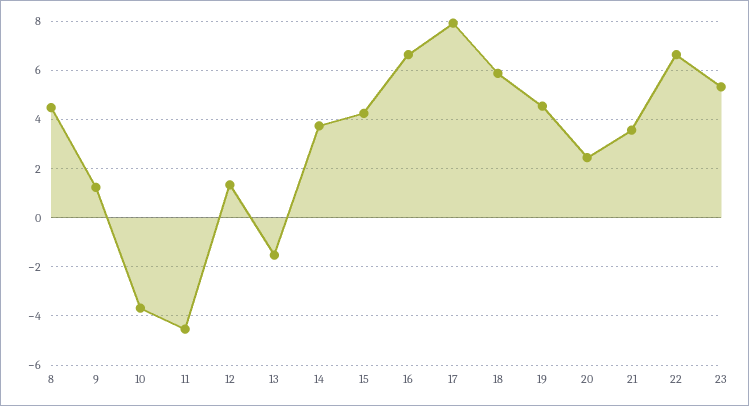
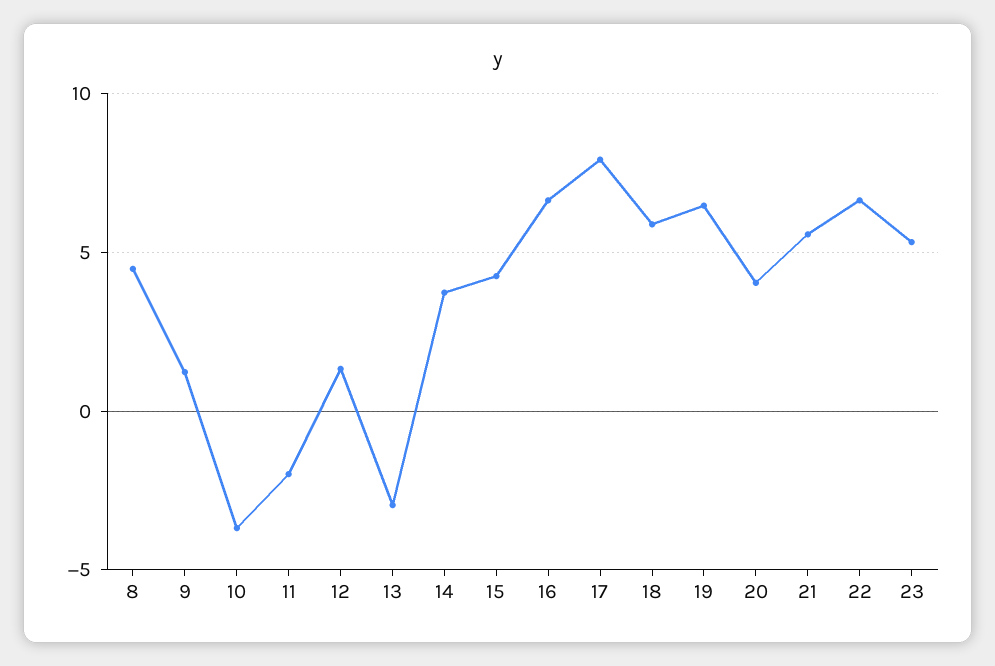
11: -4.5 -> -2
13: -1.5 -> -3
19: 4.5 -> 6.5
20: 2.5 -> 4
21: 3.5 -> 5.5

